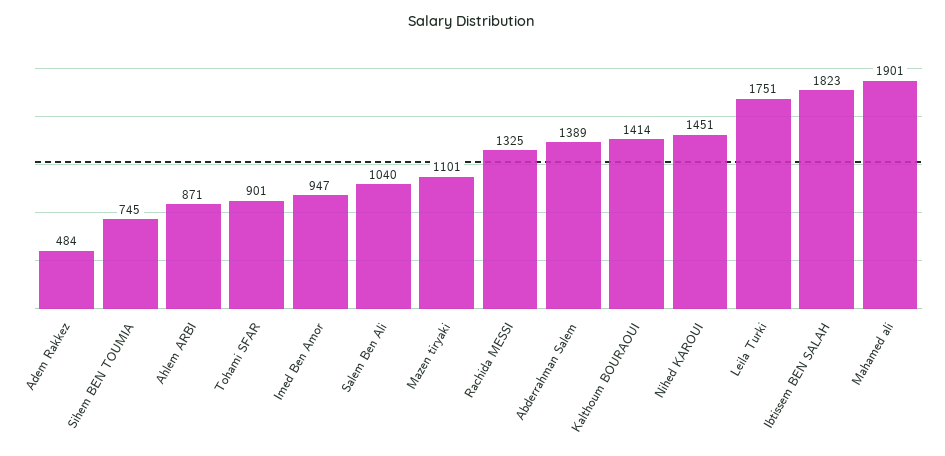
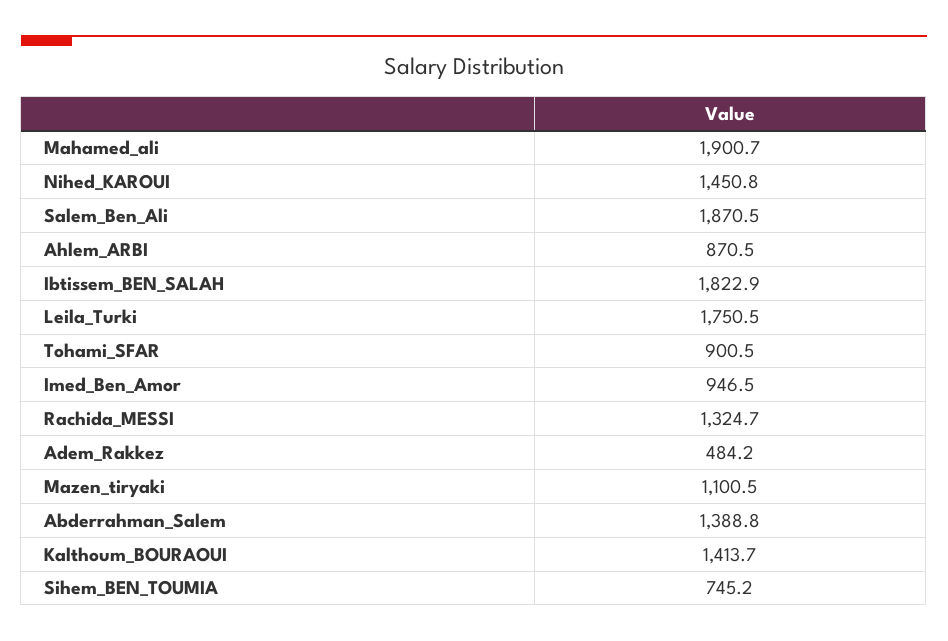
Salem Ben Ali: 1040 -> 1870.5

